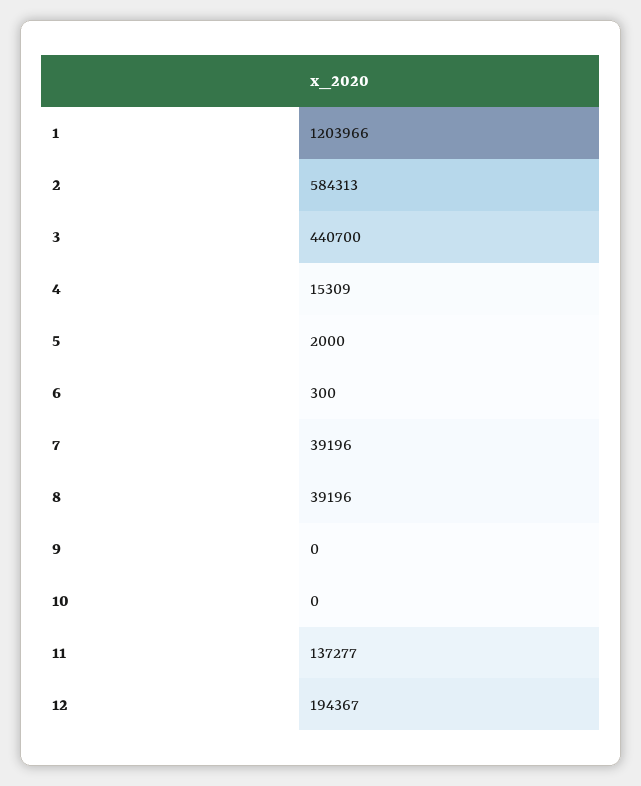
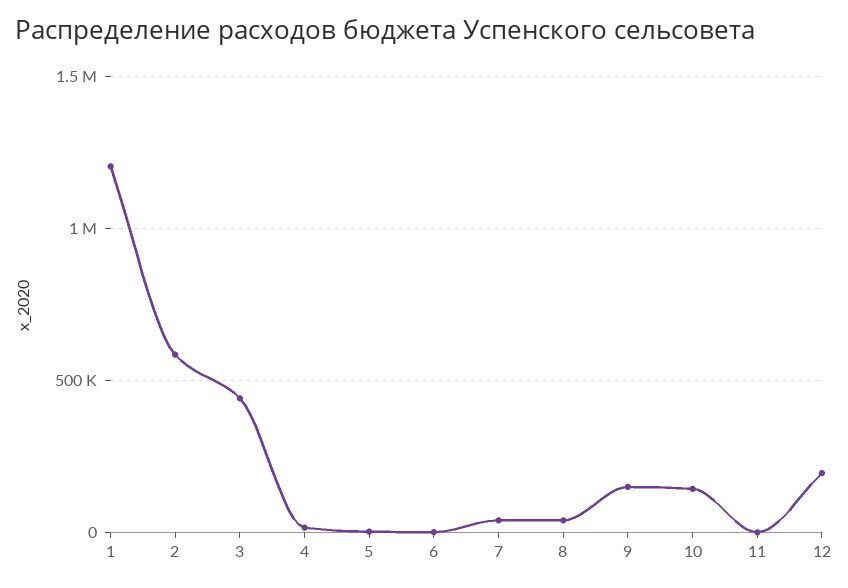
9: 0 -> 150000
10: 0 -> 150000
11: 137277 -> 0

